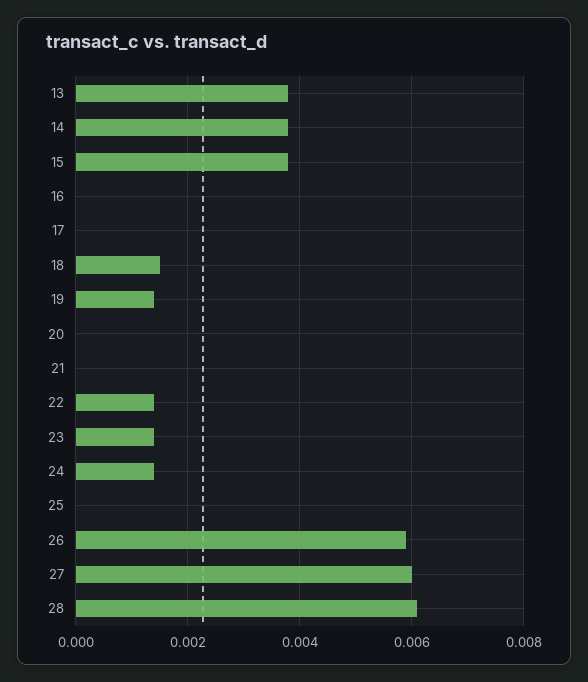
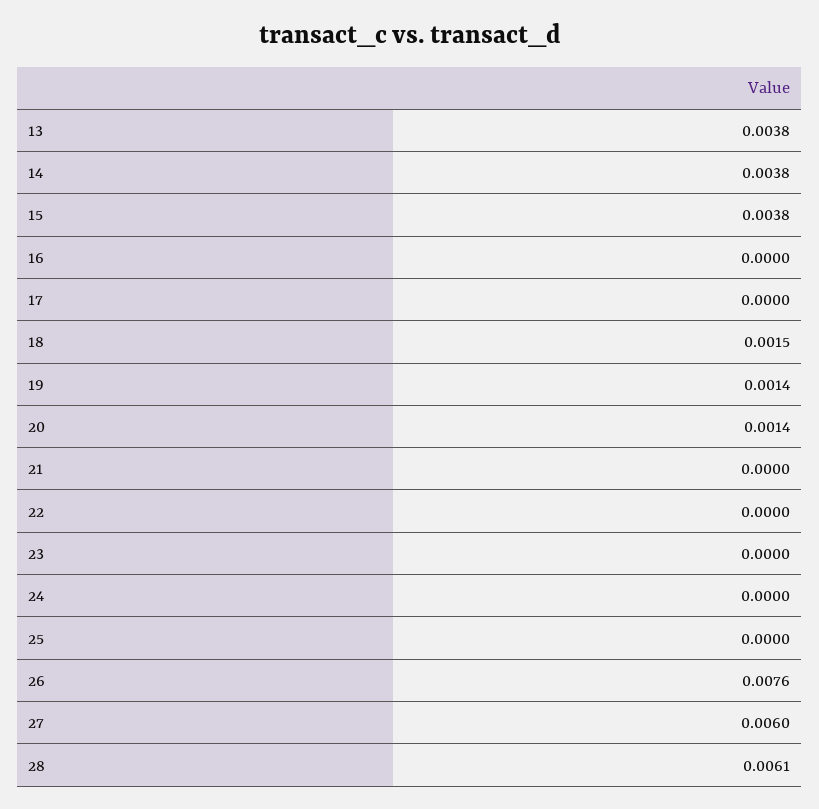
20: 0 -> 0.0014
22: 0.0015 -> 0
23: 0.0015 -> 0
24: 0.0015 -> 0
26: 0.006 -> 0.0076

